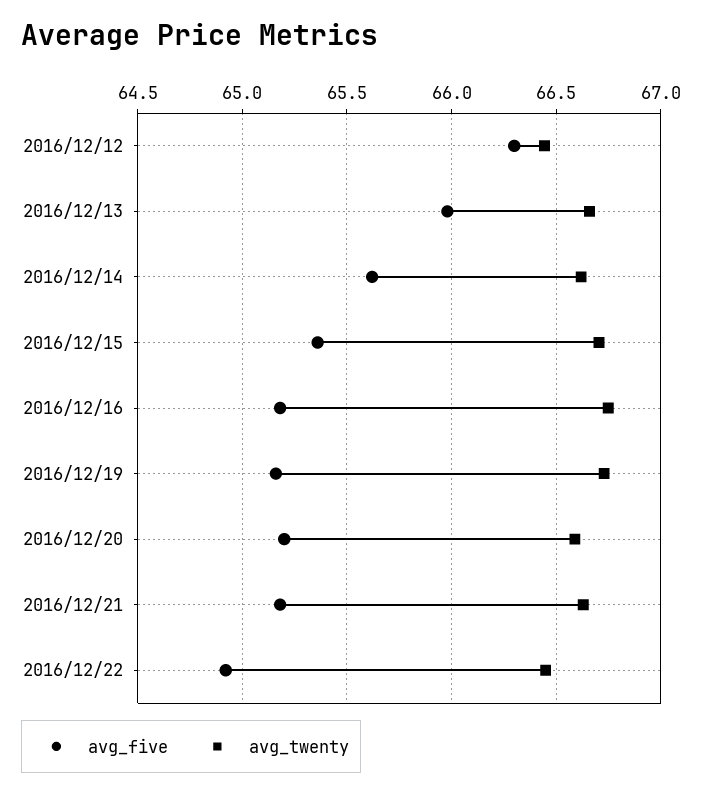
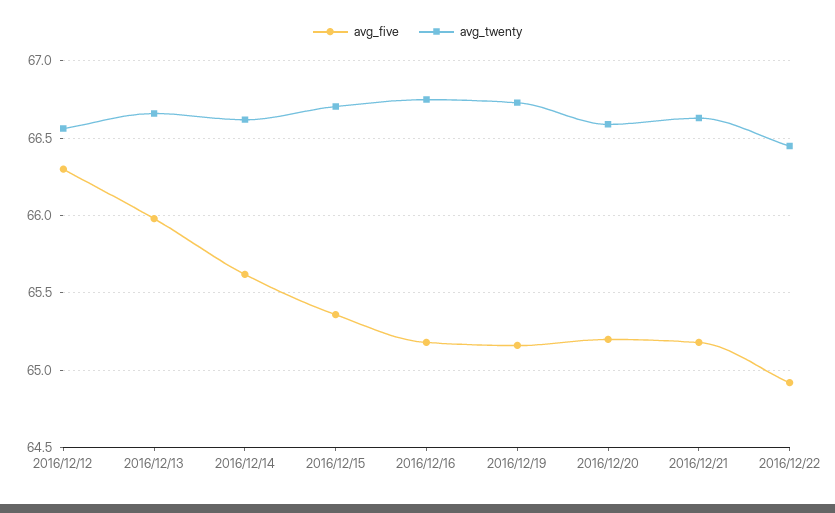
avg_twenty, 2016/12/12: 66.45 -> 66.55

